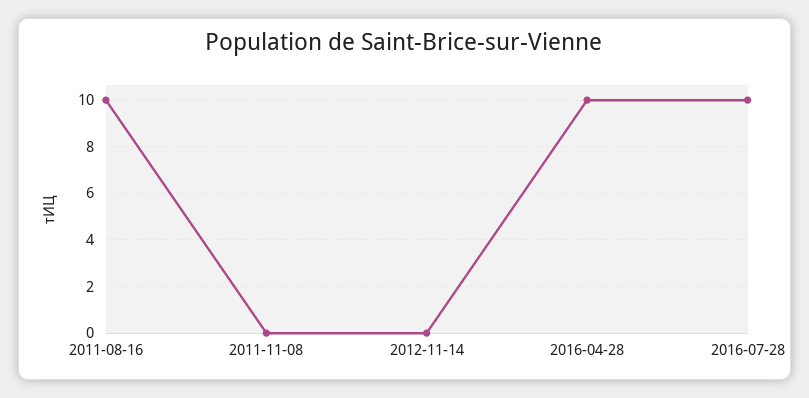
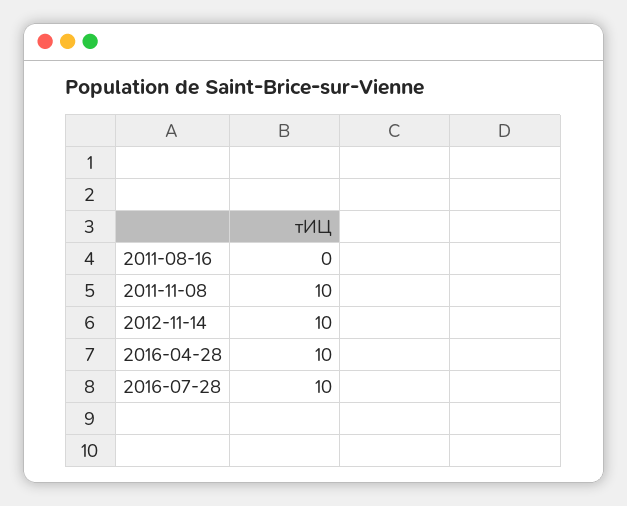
2011-08-16: 10 -> 0
2011-11-08: 0 -> 10
2012-11-14: 0 -> 10

